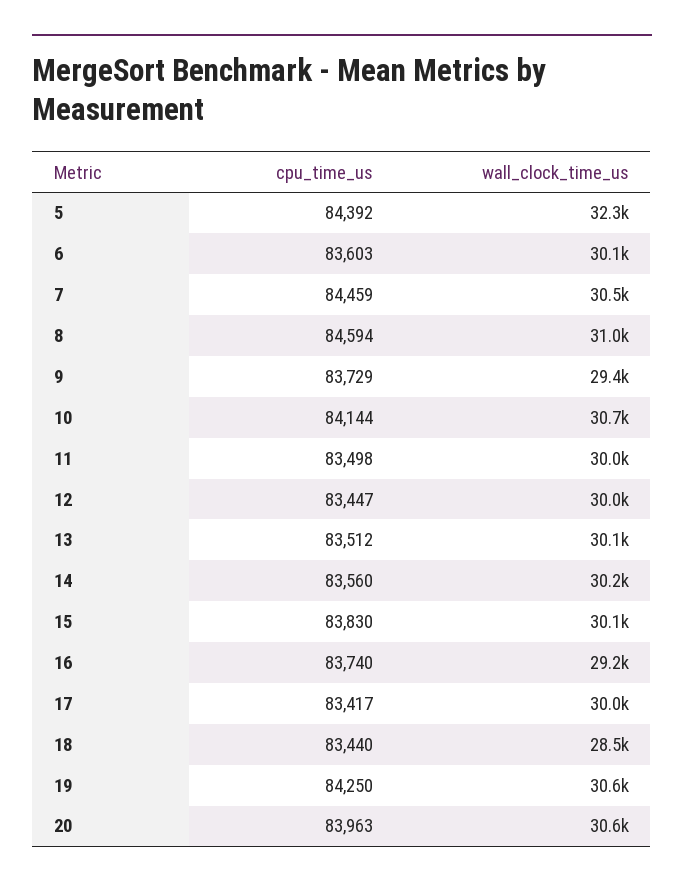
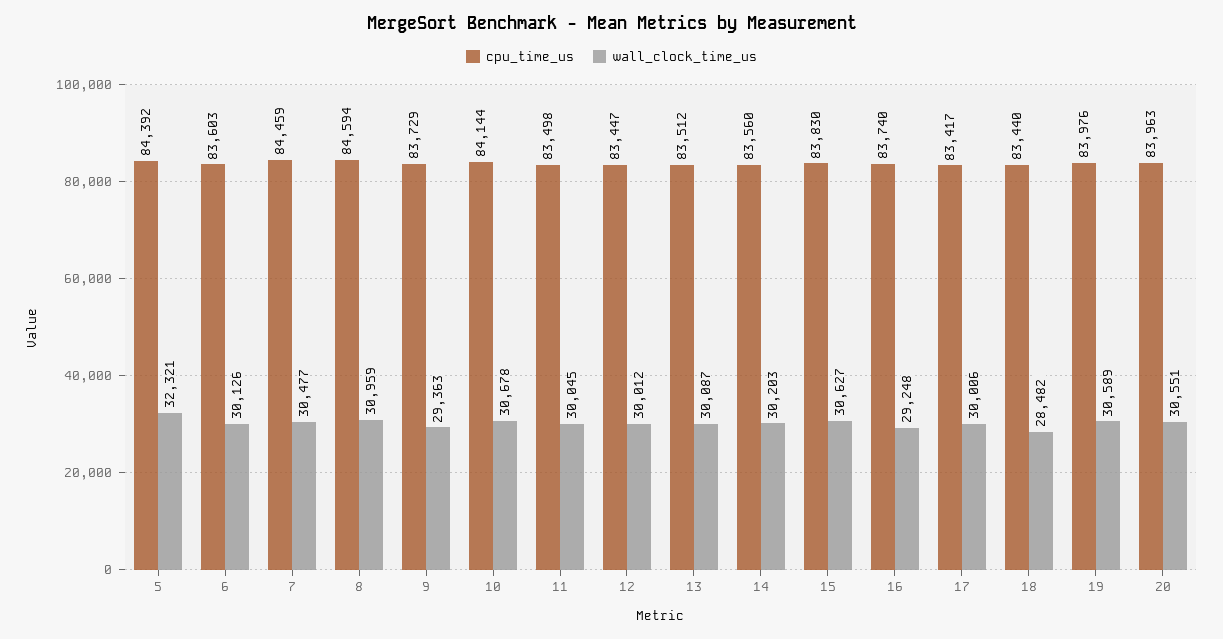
wall_clock_time_us, 15: 30100 -> 30627
cpu_time_us, 19: 84250 -> 83976

